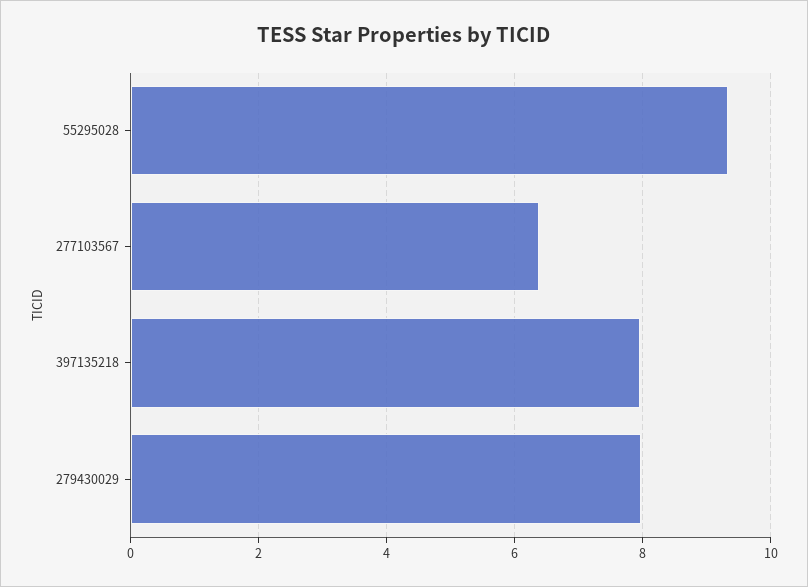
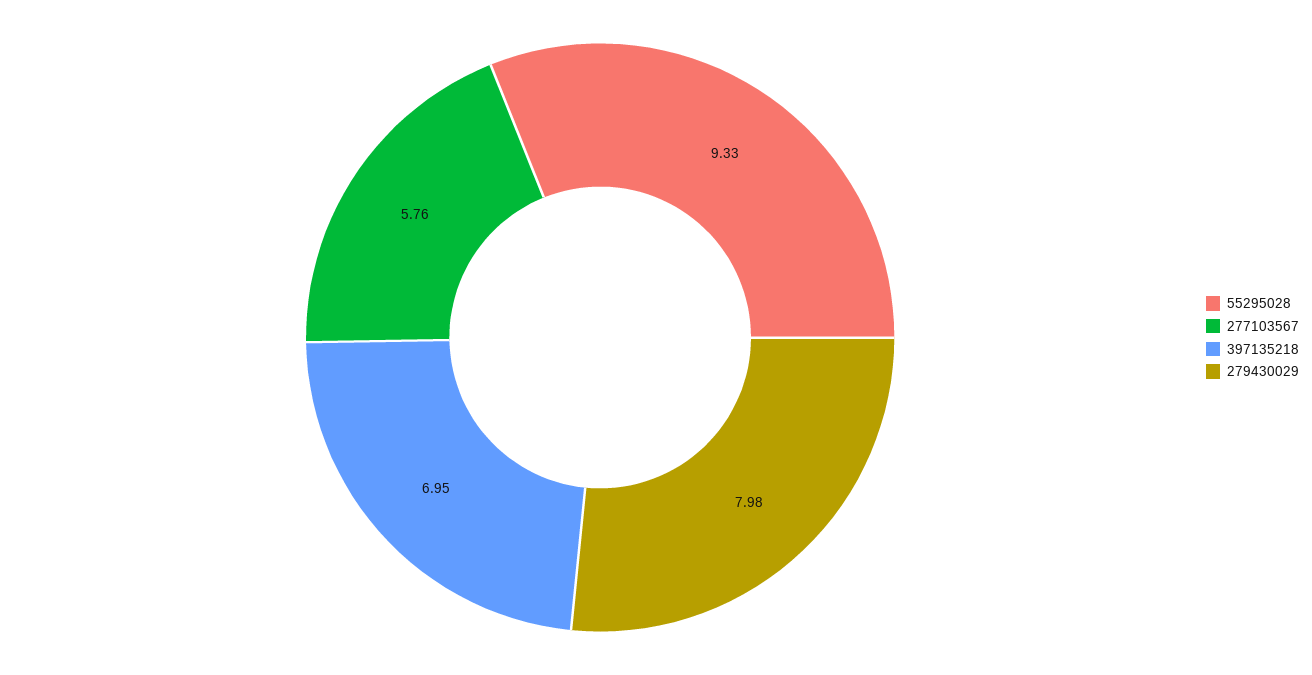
277103567: 6.4 -> 5.76
397135218: 8 -> 6.95

